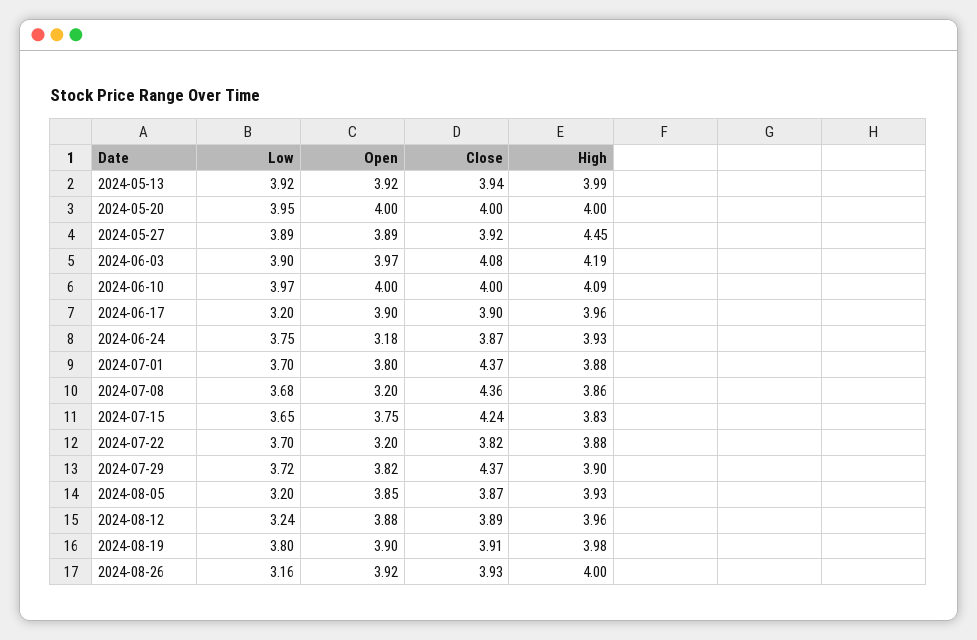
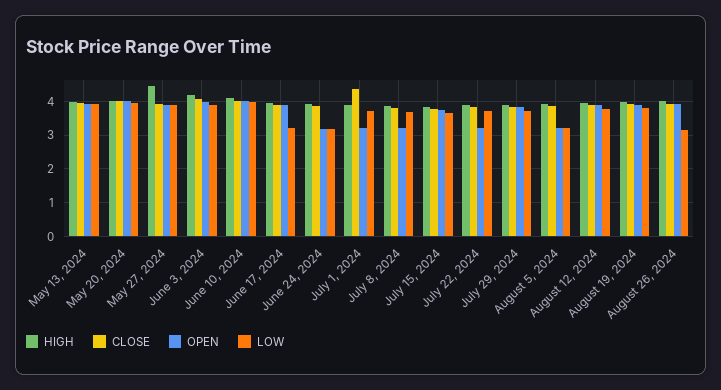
Low, 2024-06-24: 3.75 -> 3.2
Open, 2024-07-01: 3.8 -> 3.2
Close, 2024-07-08: 4.36 -> 3.8
Close, 2024-07-15: 4.24 -> 3.8
Close, 2024-07-29: 4.37 -> 3.8
Open, 2024-08-05: 3.85 -> 3.2
Low, 2024-08-12: 3.24 -> 3.8

